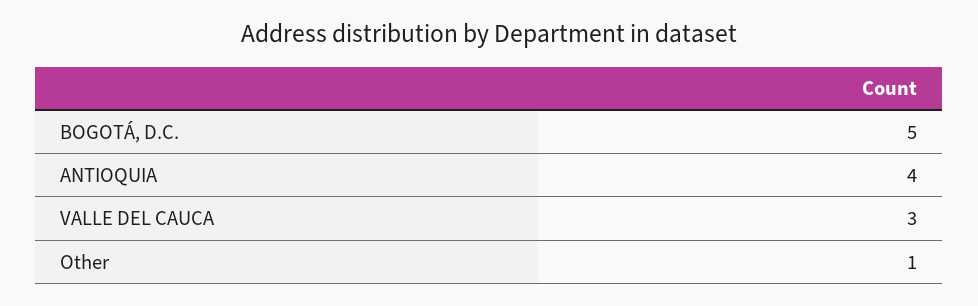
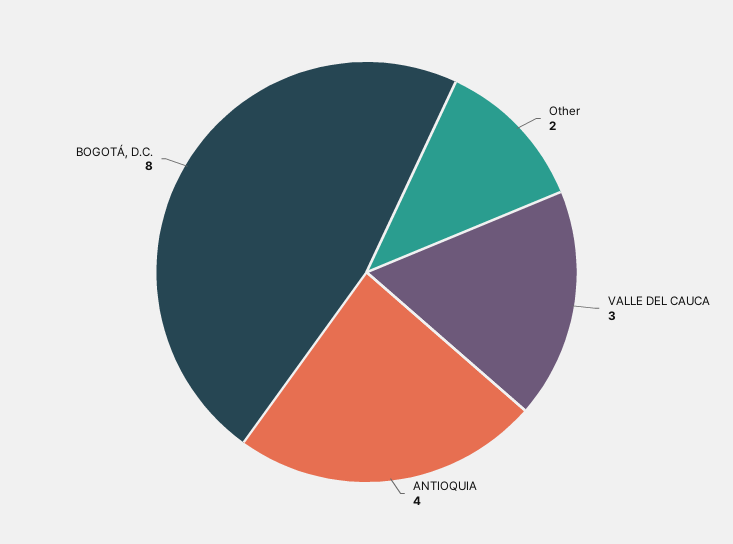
BOGOTÁ, D.C.: 5 -> 8
Other: 1 -> 2

